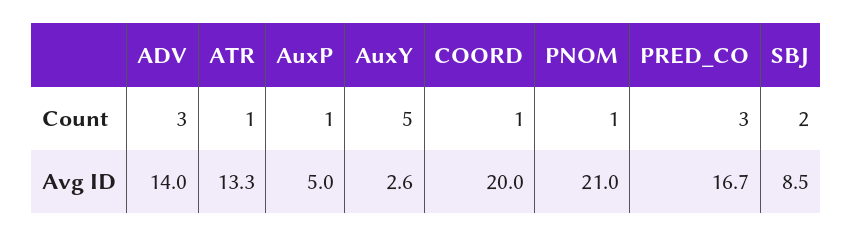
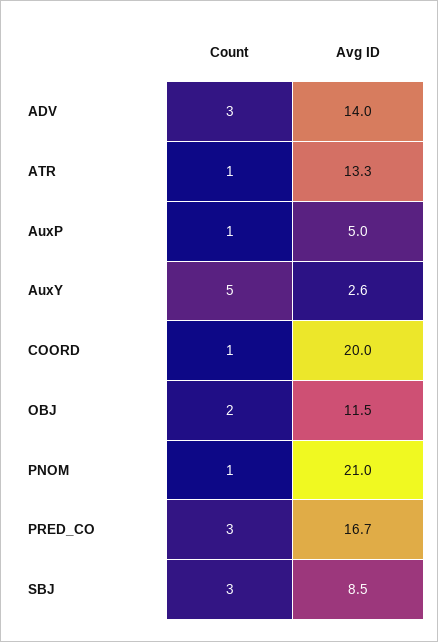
SBJ, Count: 2 -> 3
OBJ, Count: none -> 2
OBJ, Avg ID: none -> 11.5

